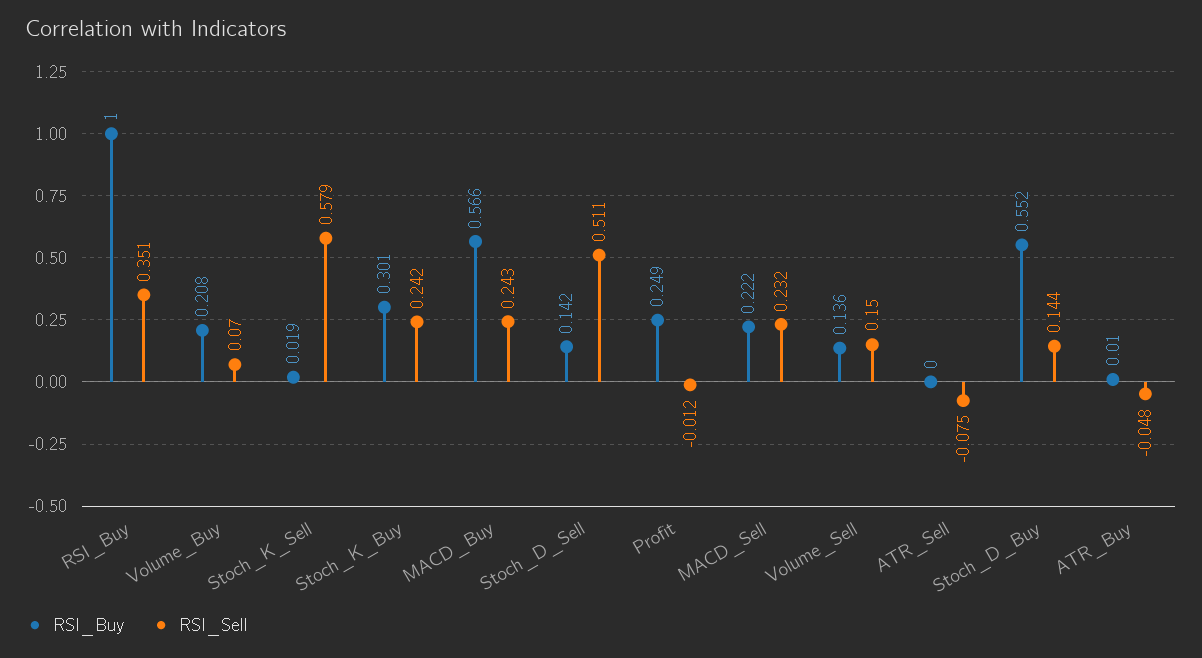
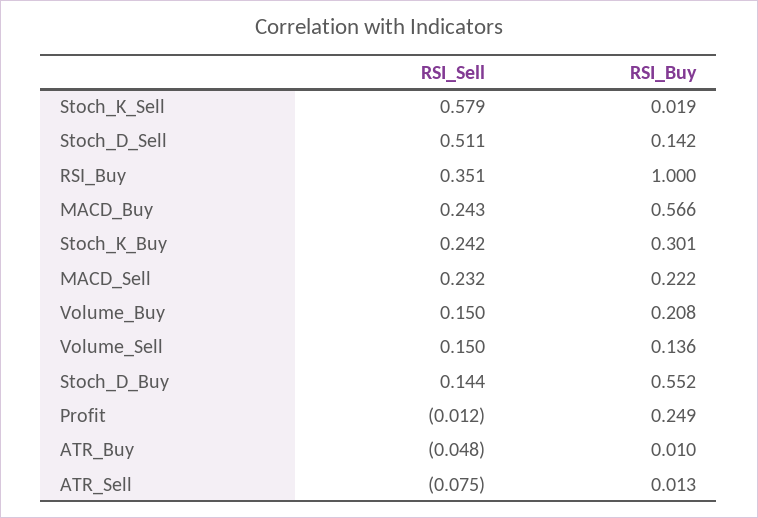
RSI_Sell, Volume_Buy: 0.07 -> 0.15
RSI_Buy, ATR_Sell: 0 -> 0.013

